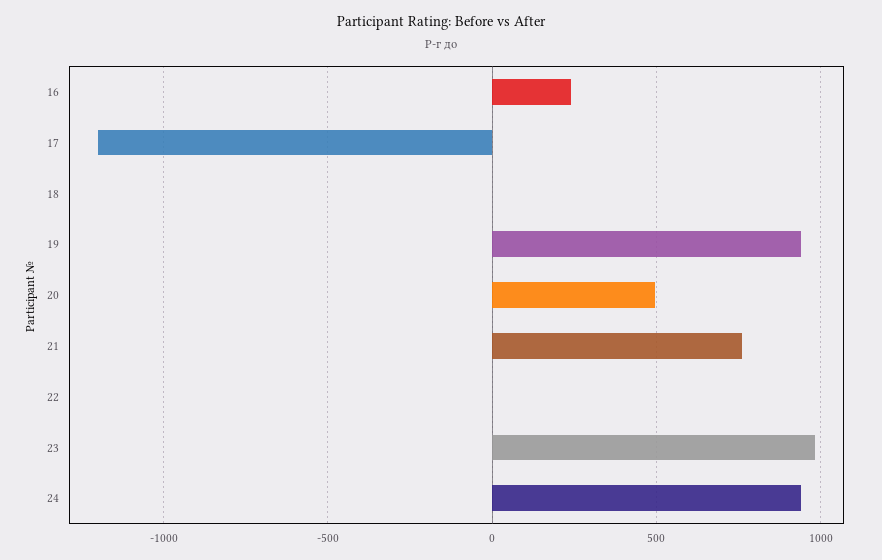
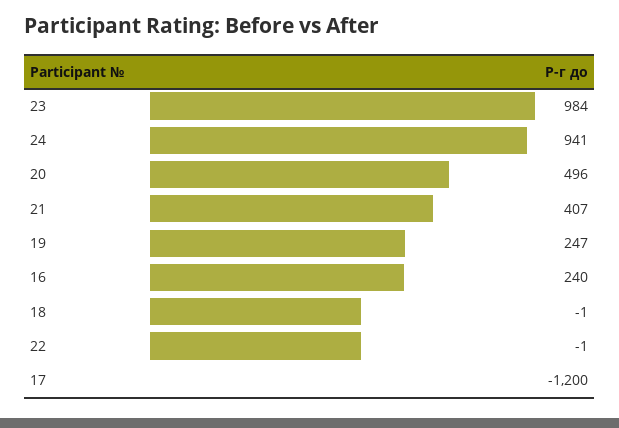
19: 950 -> 247
21: 750 -> 407

